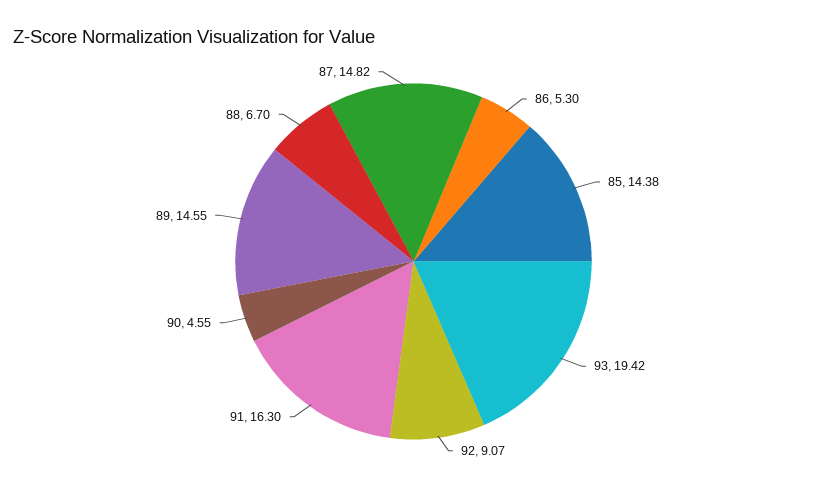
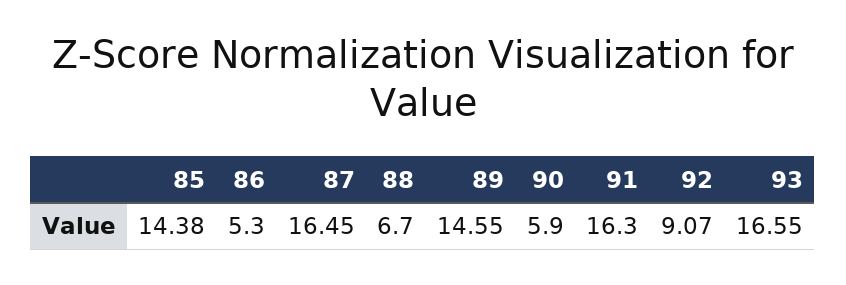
93: 19.42 -> 16.55
90: 4.55 -> 5.9
87: 14.82 -> 16.45

